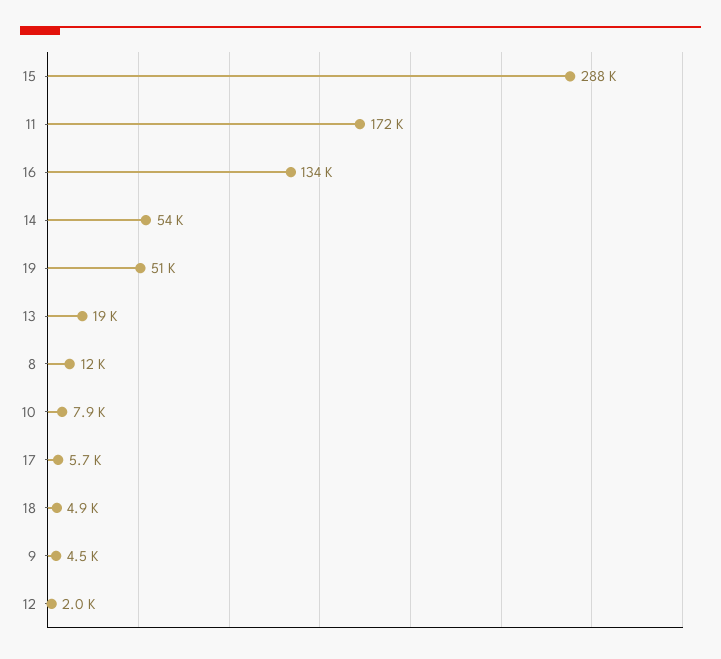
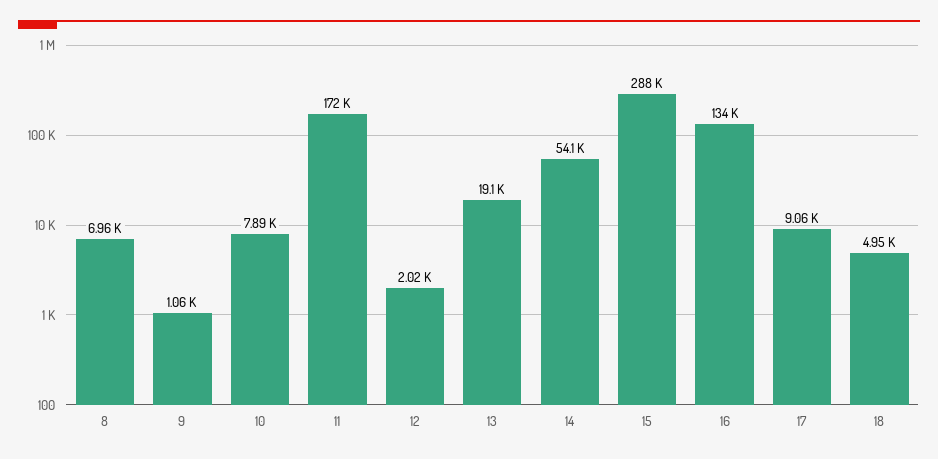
19: 51000 -> none
8: 12000 -> 6960
17: 5700 -> 9060
9: 4500 -> 1060

